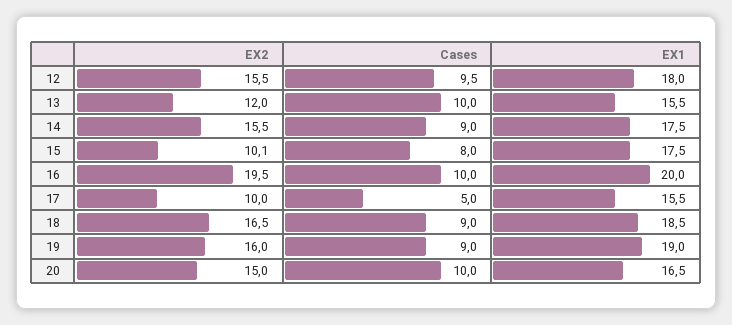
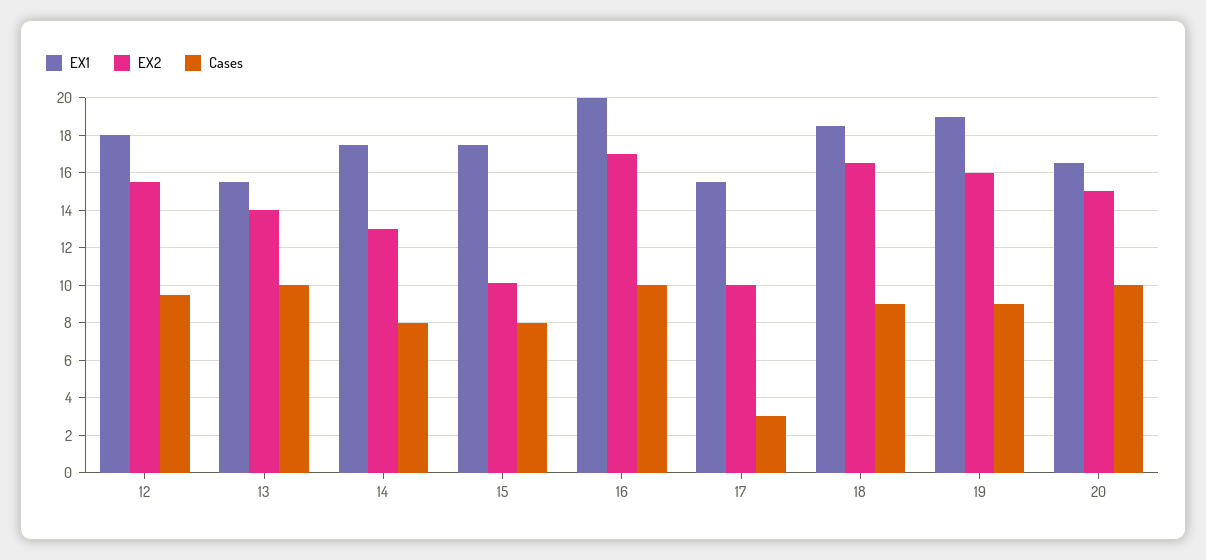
EX2, 13: 12 -> 14
EX2, 14: 15.5 -> 13
Cases, 14: 9 -> 8
EX2, 16: 19.5 -> 17
Cases, 17: 5 -> 3

